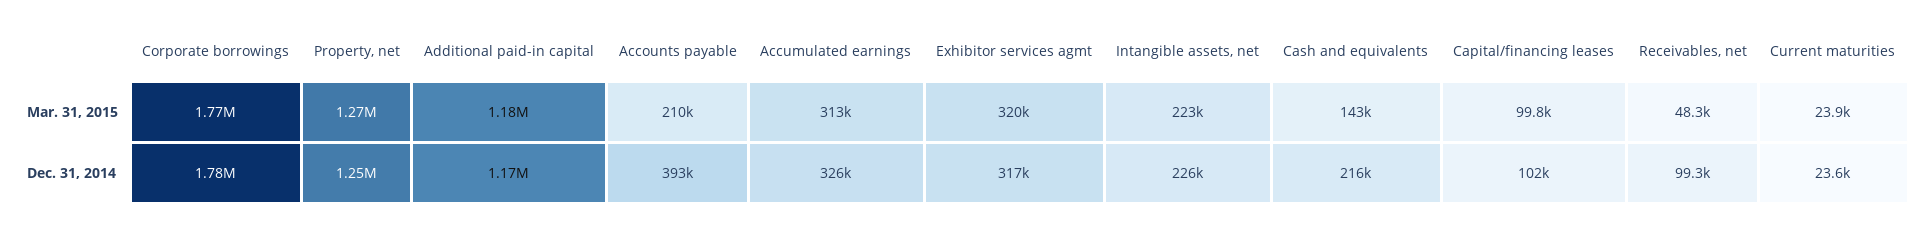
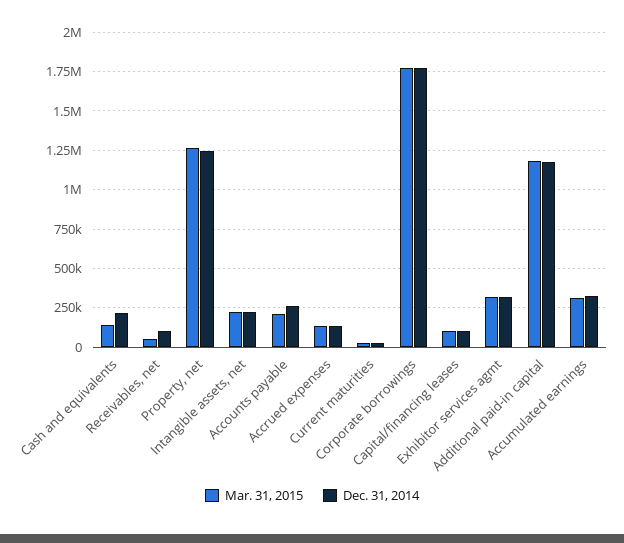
Dec. 31, 2014, Accounts payable: 393000 -> 250000
Mar. 31, 2015, Accrued expenses: none -> 150000
Dec. 31, 2014, Accrued expenses: none -> 150000

